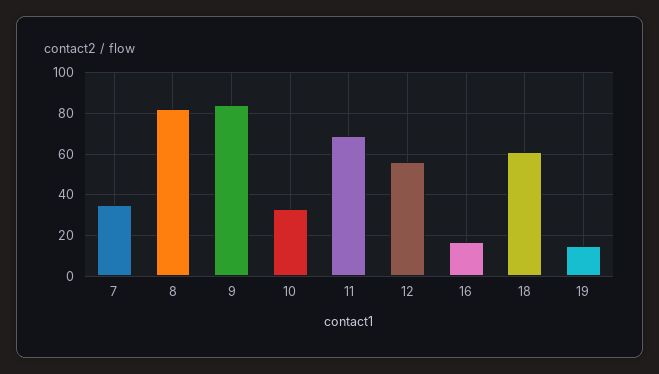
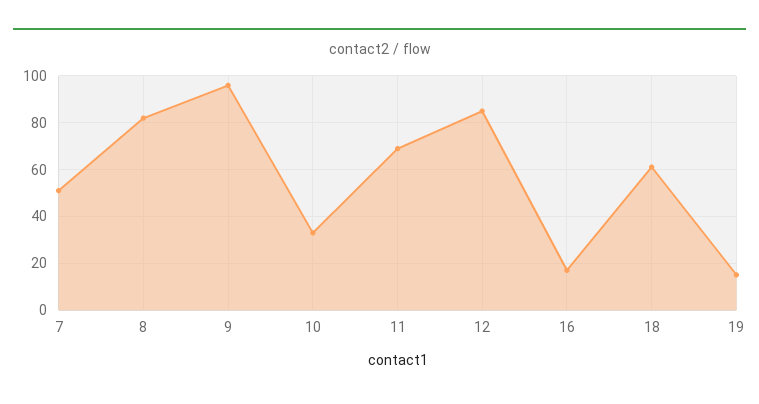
7: 35 -> 50
9: 85 -> 95
12: 55 -> 85

